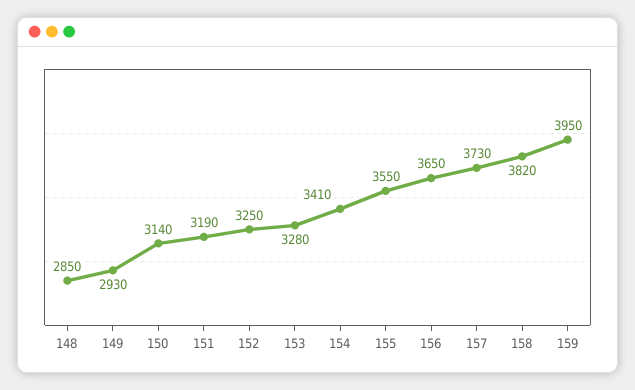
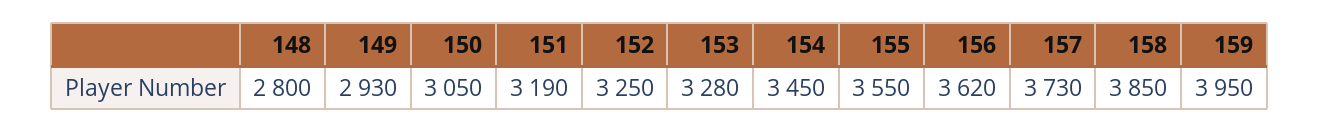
148: 2850 -> 2800
150: 3140 -> 3050
154: 3410 -> 3450
156: 3650 -> 3620
158: 3820 -> 3850

